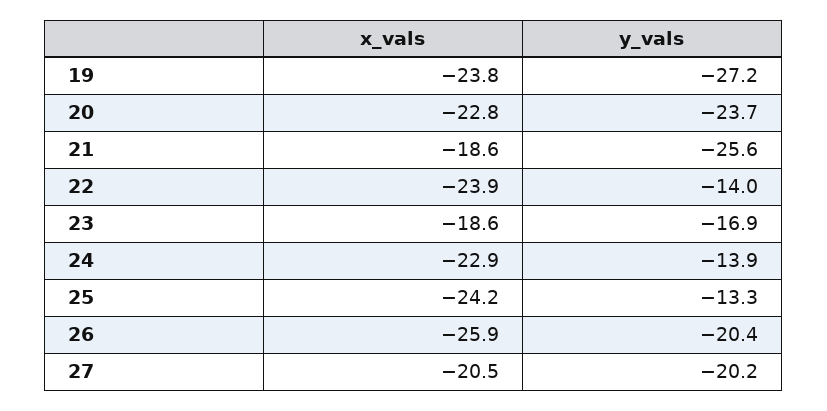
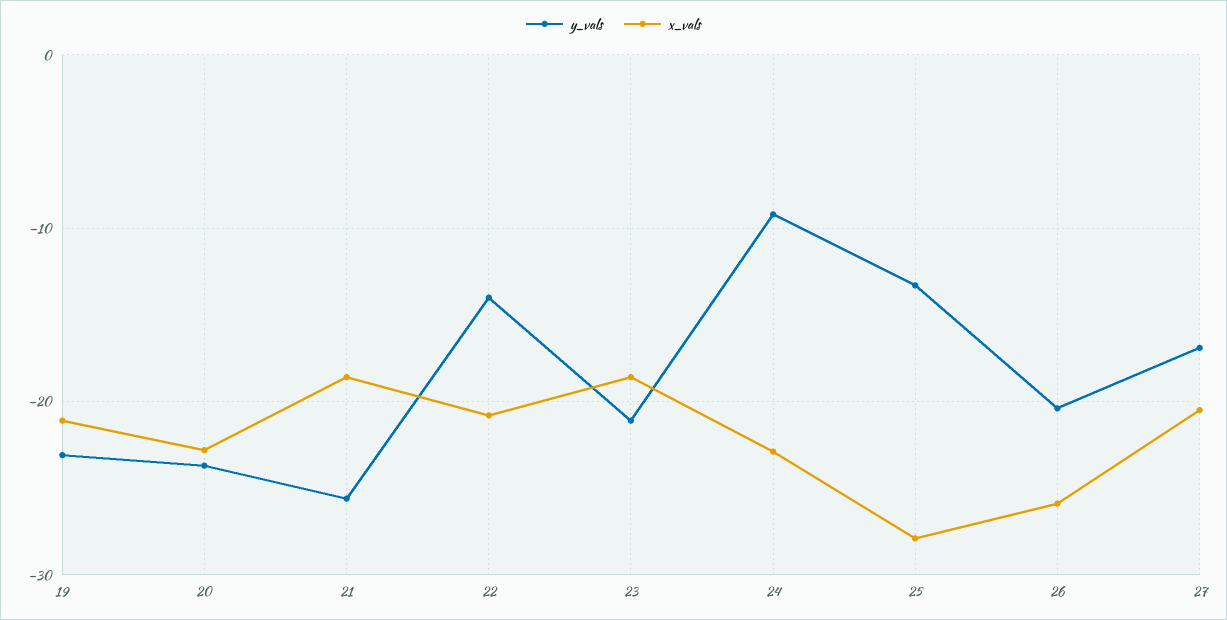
x_vals, 19: -23.8 -> -21
y_vals, 19: -27.2 -> -23
x_vals, 22: -23.9 -> -21
y_vals, 23: -16.9 -> -21
y_vals, 24: -13.9 -> -9
x_vals, 25: -24.2 -> -28
y_vals, 27: -20.2 -> -17

